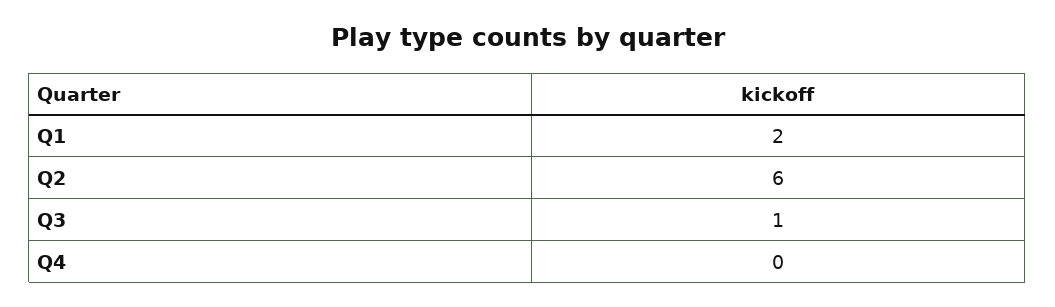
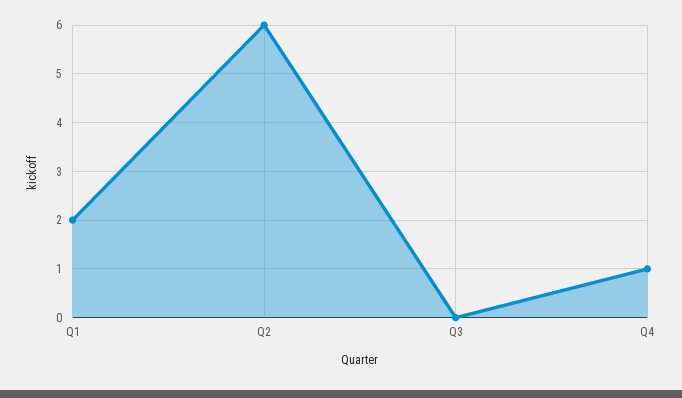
Q3: 1 -> 0
Q4: 0 -> 1

